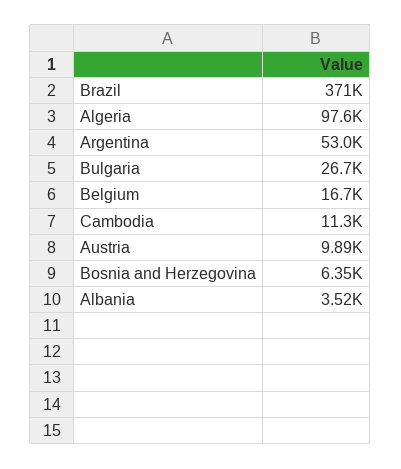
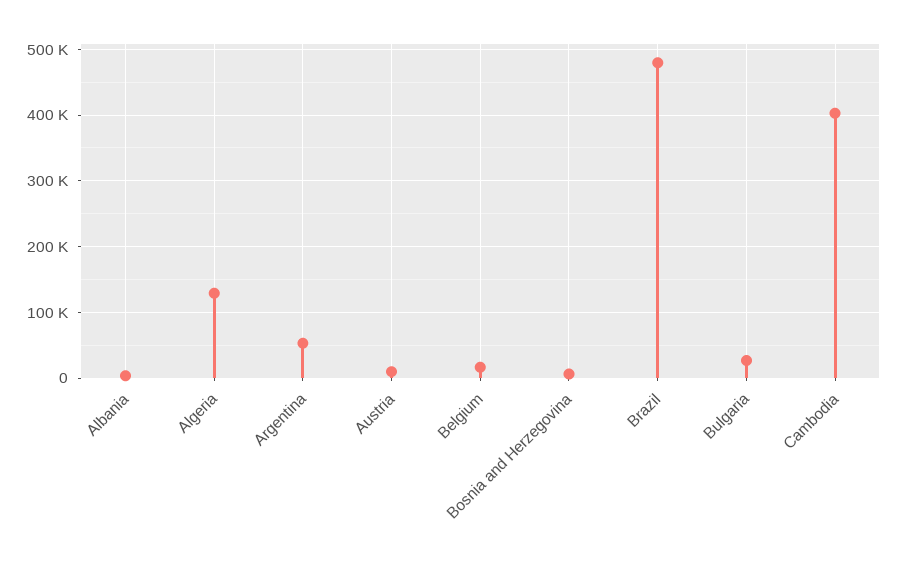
Brazil: 371000 -> 480000
Algeria: 97600 -> 130000
Cambodia: 11300 -> 400000

